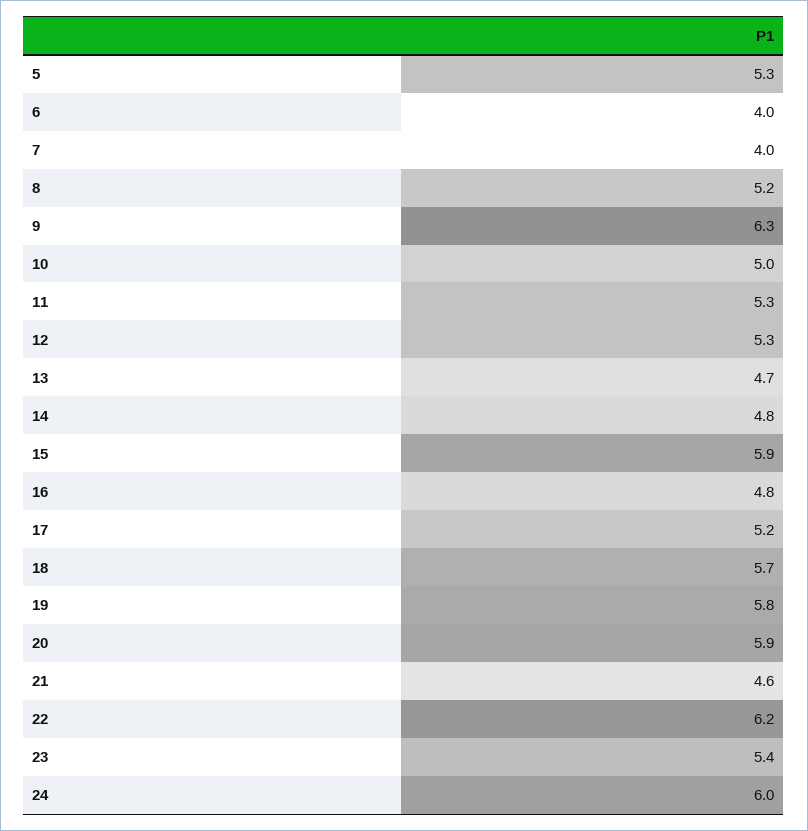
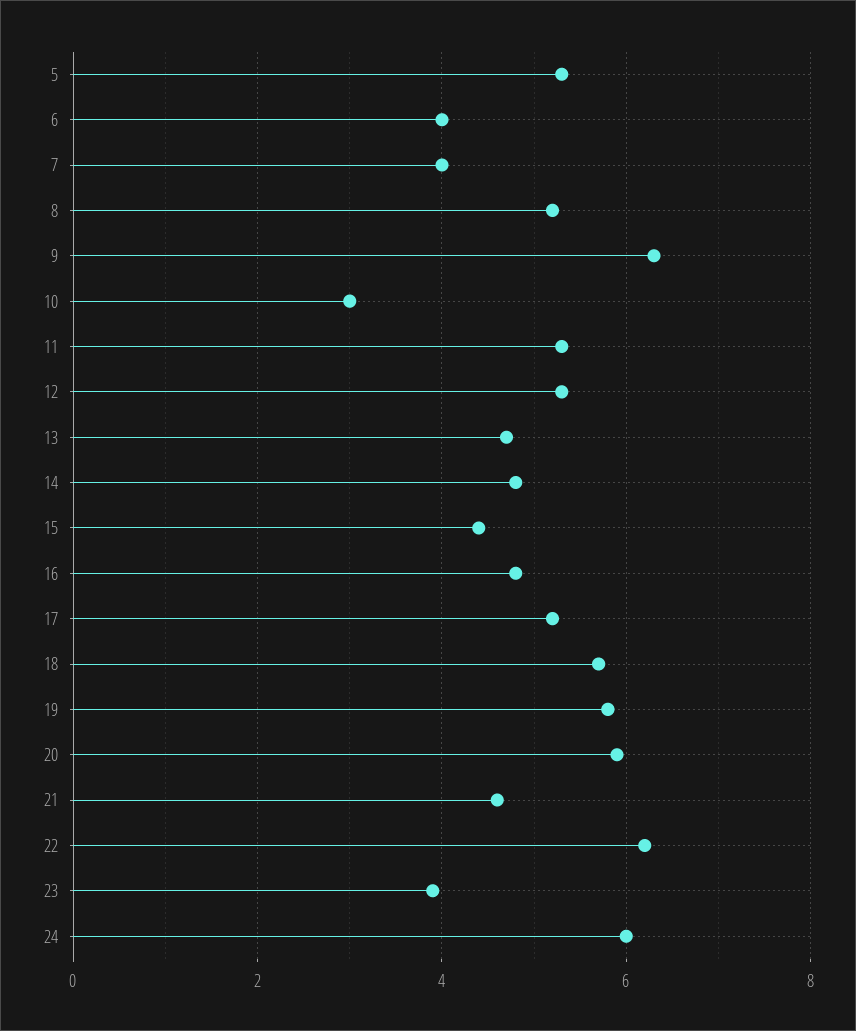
10: 5 -> 3
15: 5.9 -> 4.5
23: 5.4 -> 4

